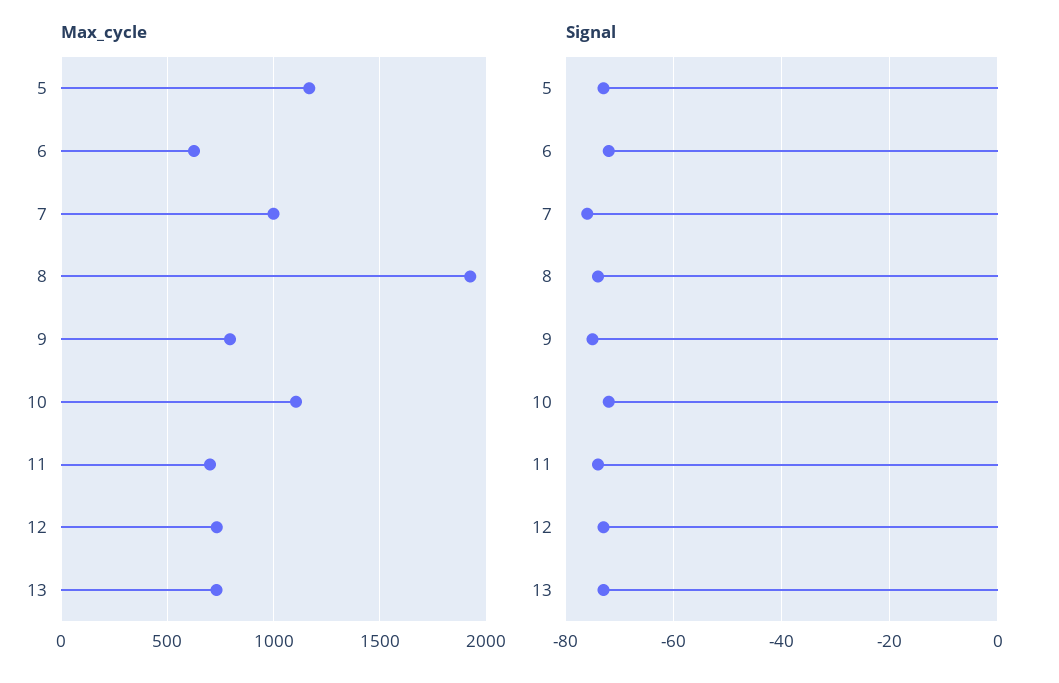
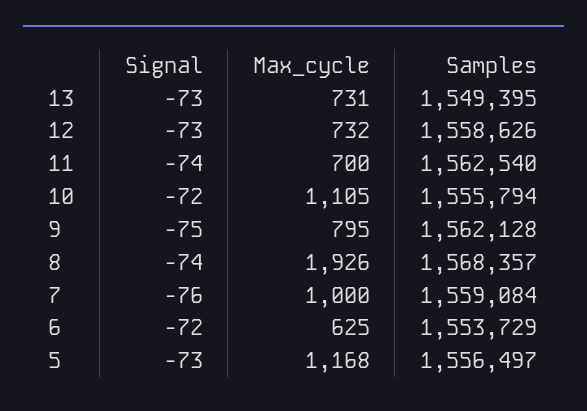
Samples, 13: none -> 1549395
Samples, 12: none -> 1558626
Samples, 11: none -> 1562540
Samples, 10: none -> 1555794
Samples, 9: none -> 1562128
Samples, 8: none -> 1568357
Samples, 7: none -> 1559084
Samples, 6: none -> 1553729
Samples, 5: none -> 1556497

